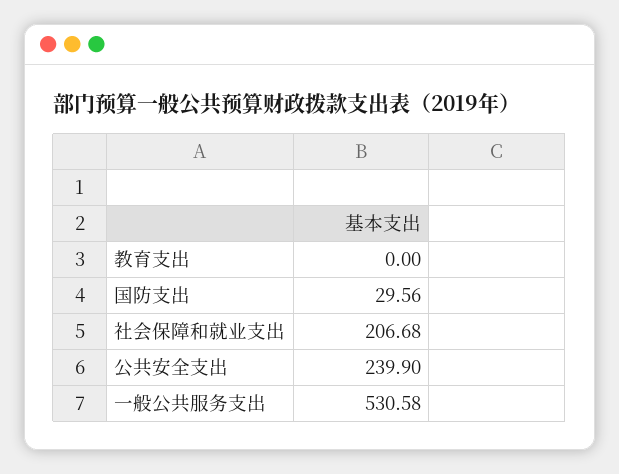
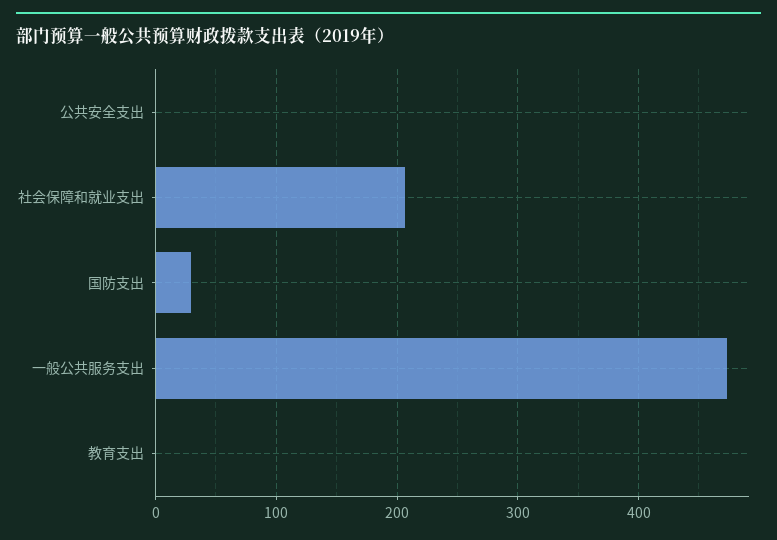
公共安全支出: 239.9 -> 0
一般公共服务支出: 530.58 -> 470

